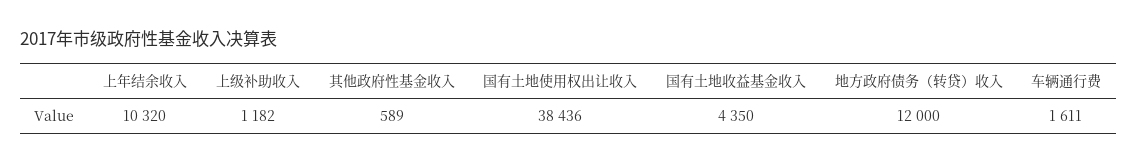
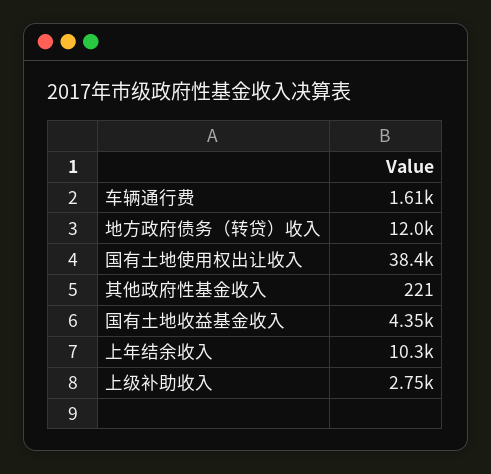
上级补助收入: 1182 -> 2750
其他政府性基金收入: 589 -> 221

